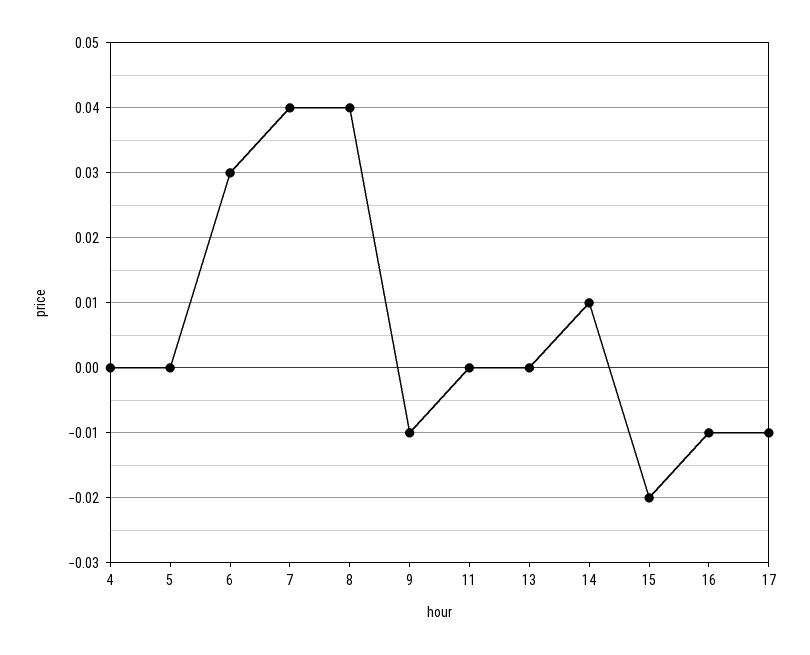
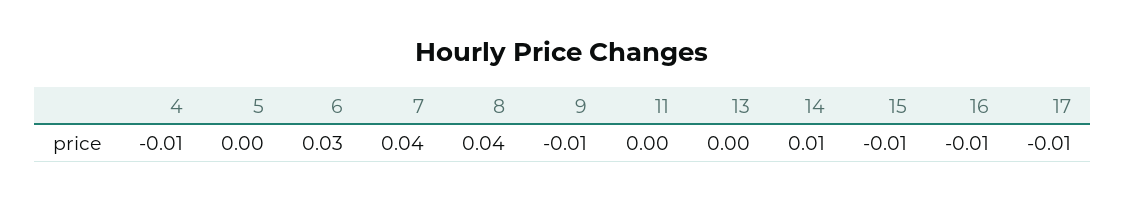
4: 0 -> -0.01
15: -0.02 -> -0.01

